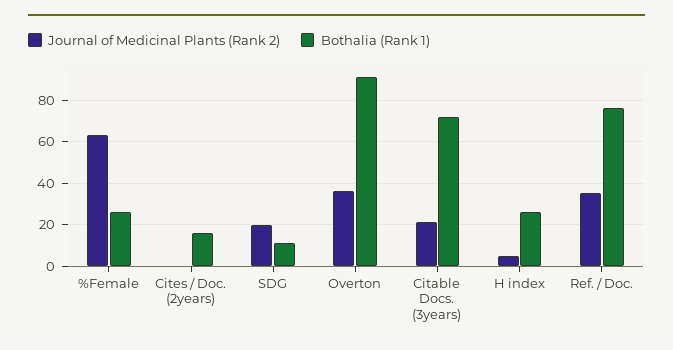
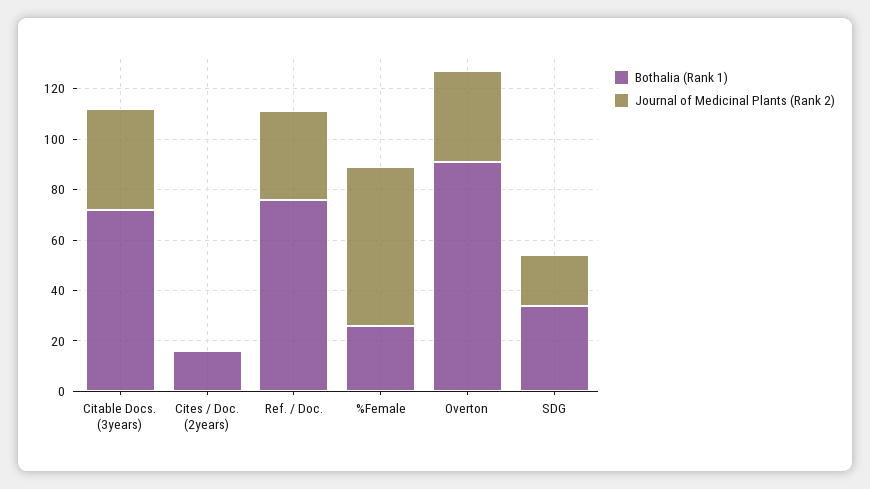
Bothalia (Rank 1), SDG: 10 -> 35
Journal of Medicinal Plants (Rank 2), Citable Docs. (3years): 20 -> 40
Journal of Medicinal Plants (Rank 2), H index: 5 -> none
Bothalia (Rank 1), H index: 25 -> none

